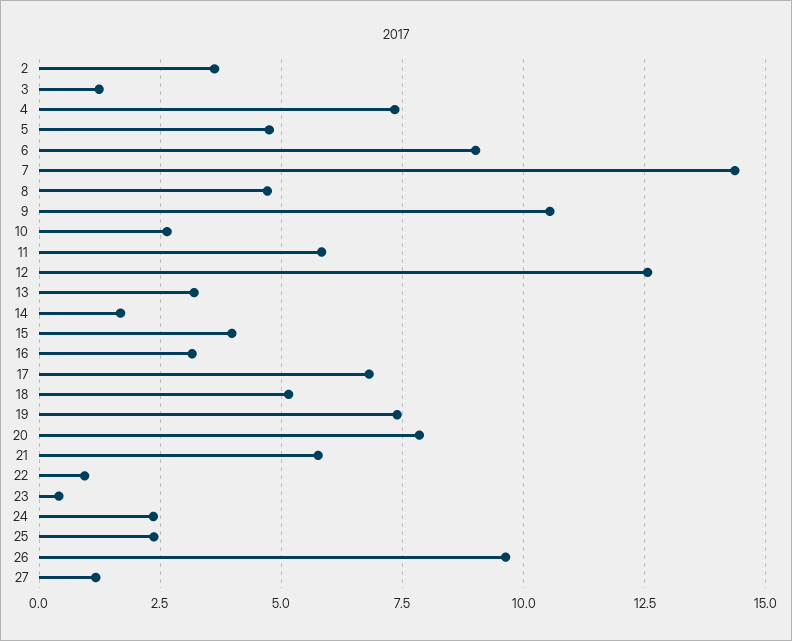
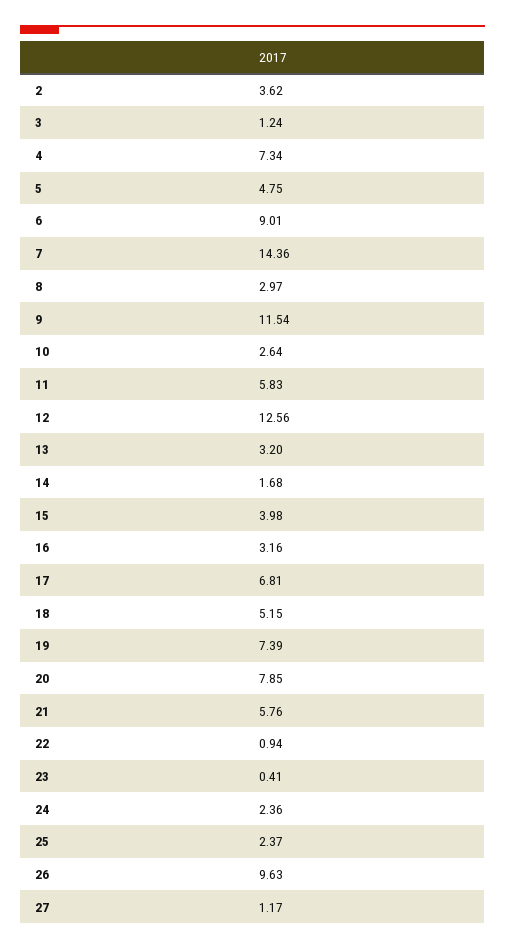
8: 4.75 -> 2.97
9: 10.5 -> 11.54

